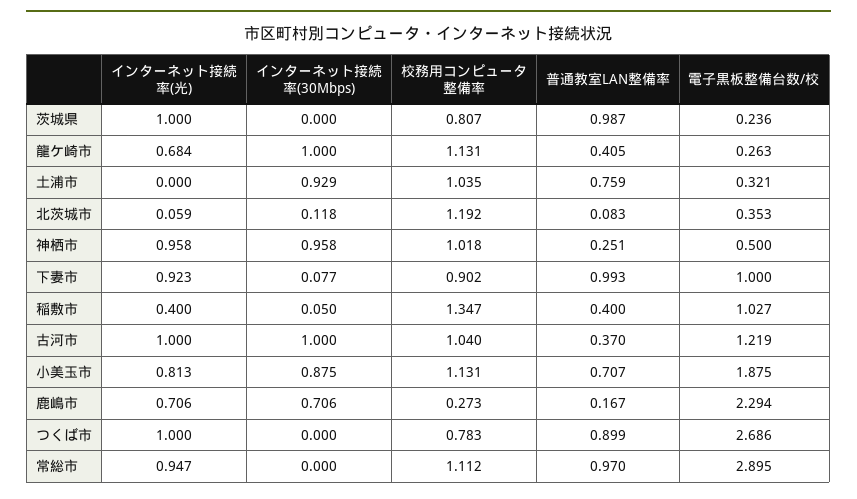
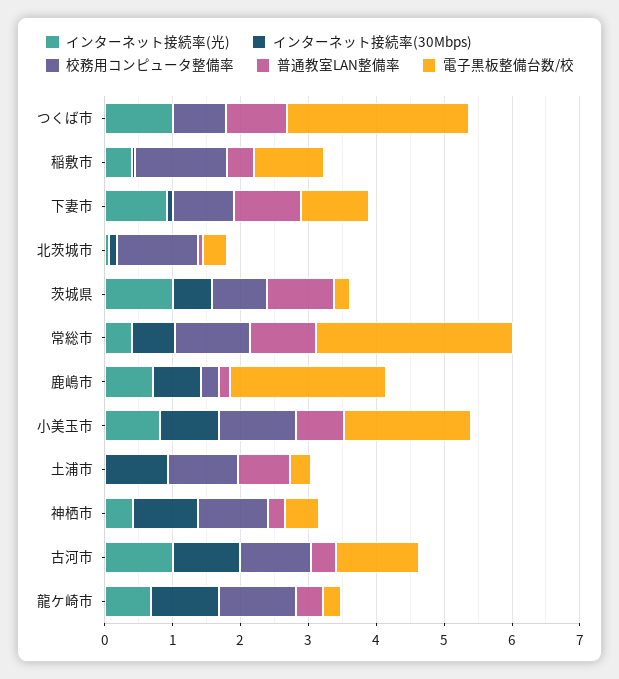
インターネット接続率(30Mbps), 茨城県: 0 -> 0.6
インターネット接続率(光), 神栖市: 0.958 -> 0.4
インターネット接続率(光), 常総市: 0.947 -> 0.4
インターネット接続率(30Mbps), 常総市: 0 -> 0.6

